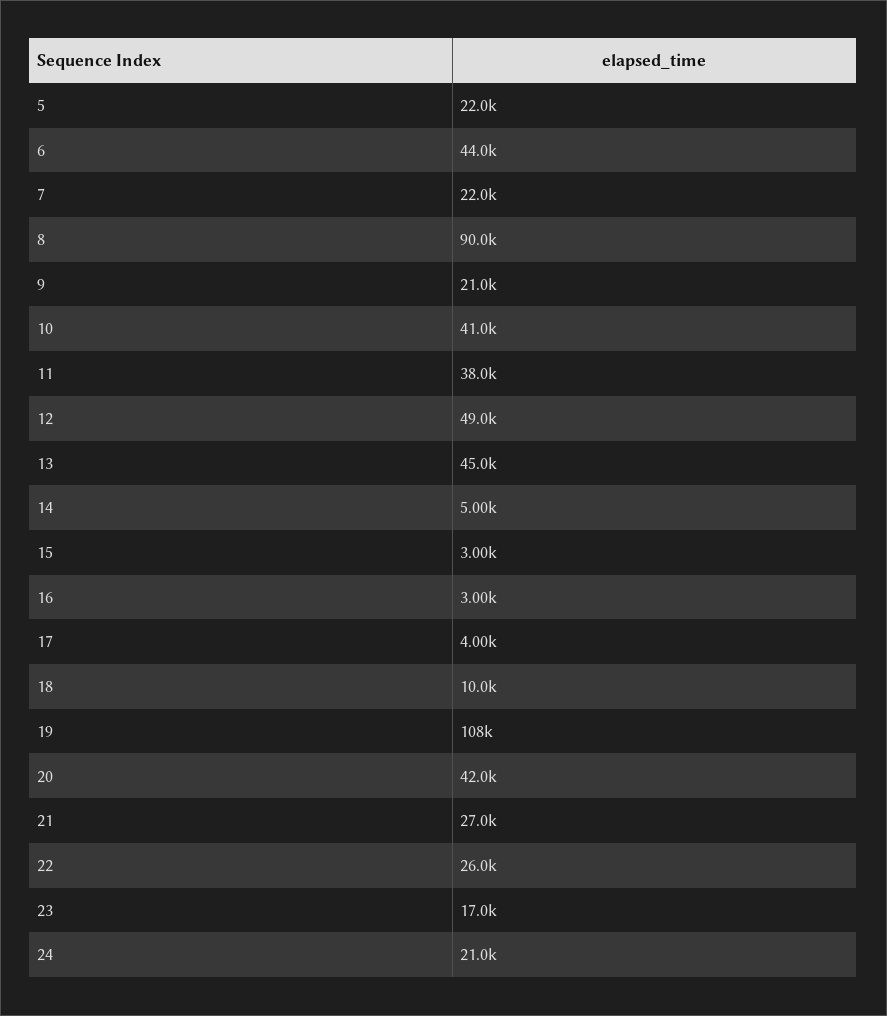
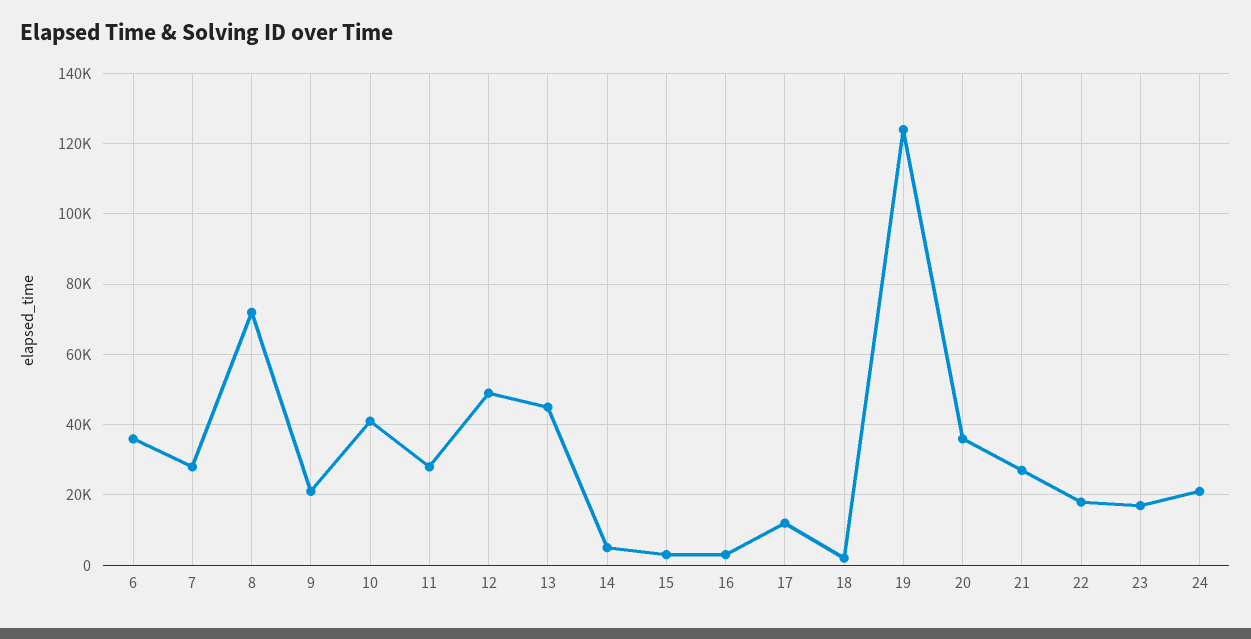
5: 22000 -> none
6: 44000 -> 36000
7: 22000 -> 28000
8: 90000 -> 72000
11: 38000 -> 28000
17: 4000 -> 12000
18: 10000 -> 2000
19: 108000 -> 124000
20: 42000 -> 36000
22: 26000 -> 18000

